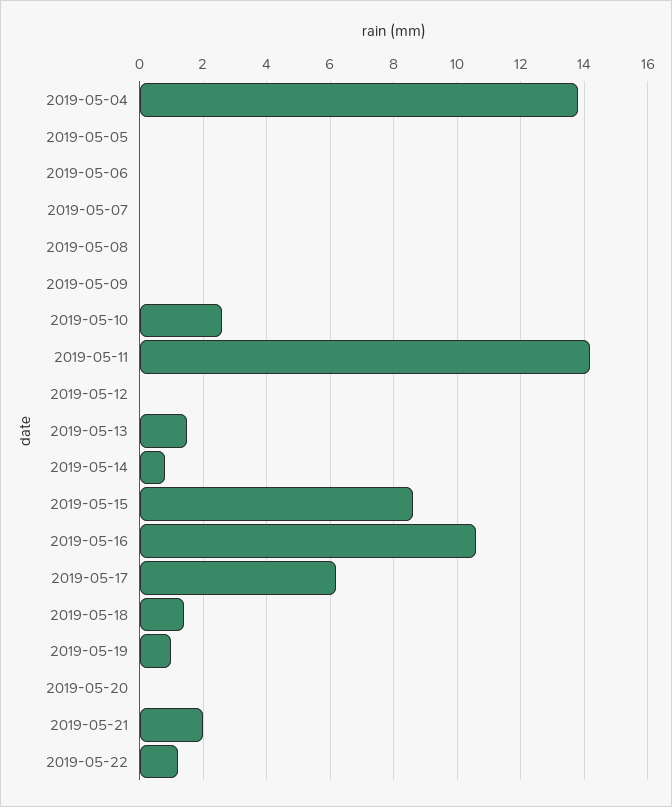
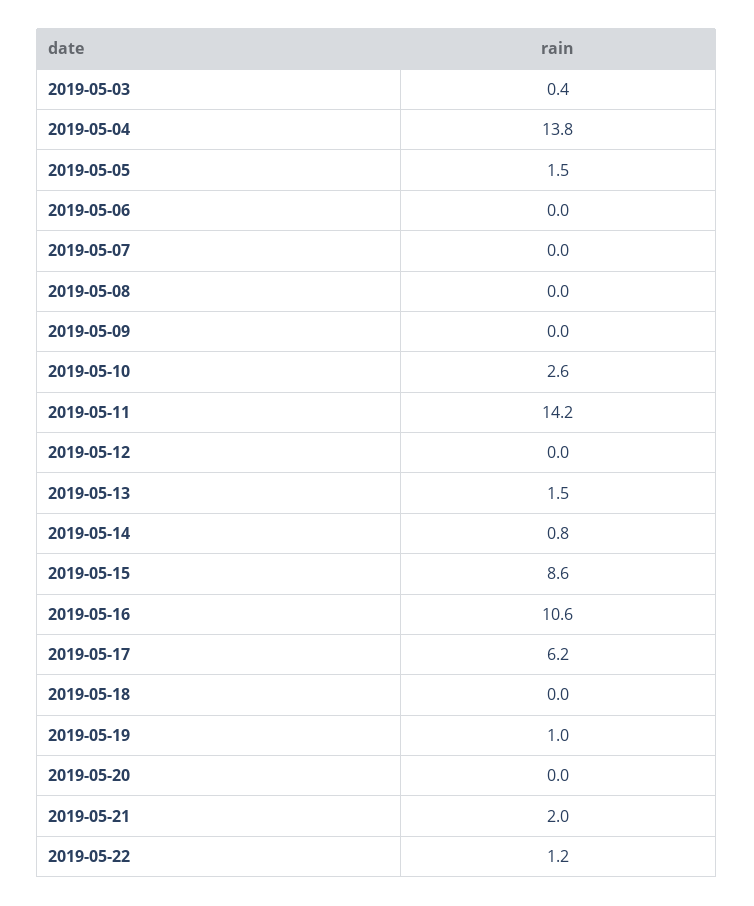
2019-05-05: 0 -> 1.5
2019-05-18: 1.5 -> 0
2019-05-03: none -> 0.4

